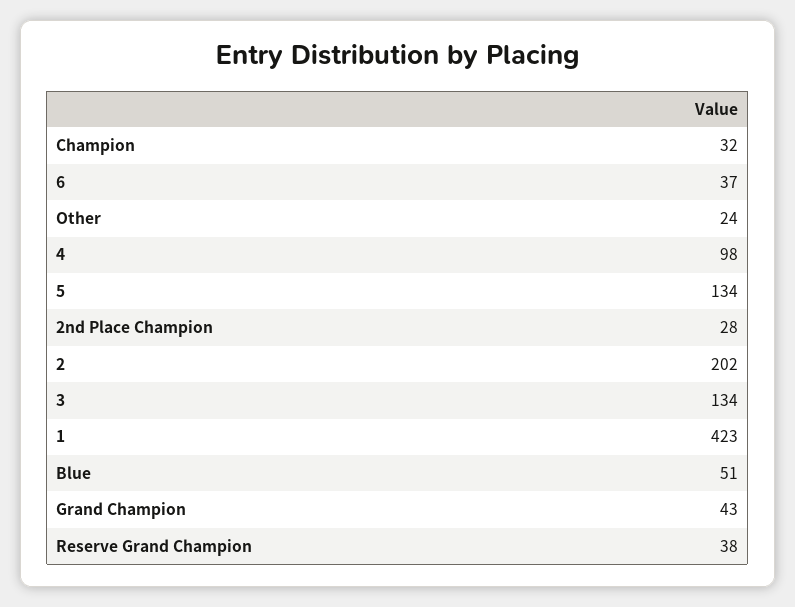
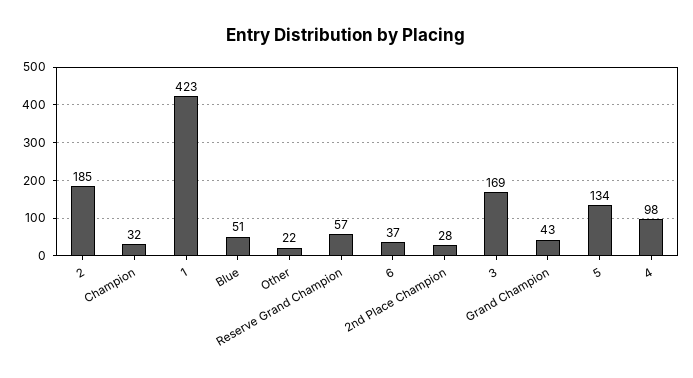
Other: 24 -> 22
2: 202 -> 185
3: 134 -> 169
Reserve Grand Champion: 38 -> 57

